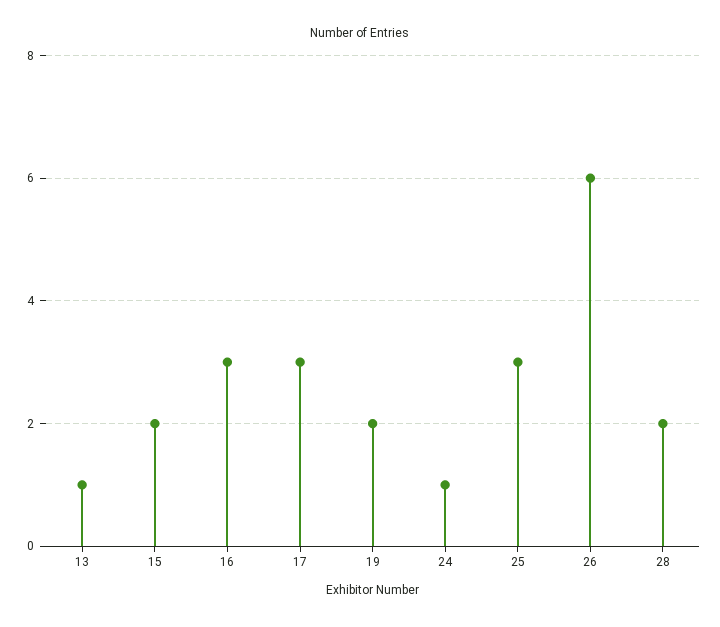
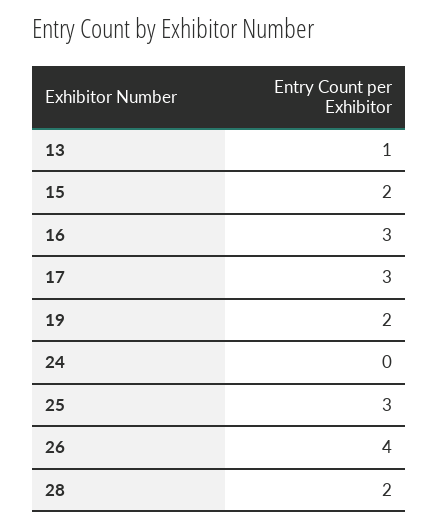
24: 1 -> 0
26: 6 -> 4

